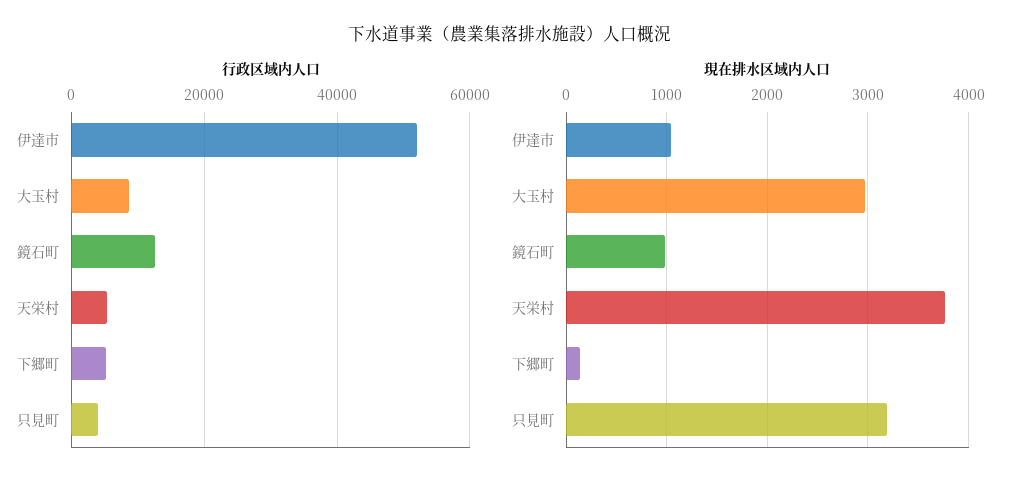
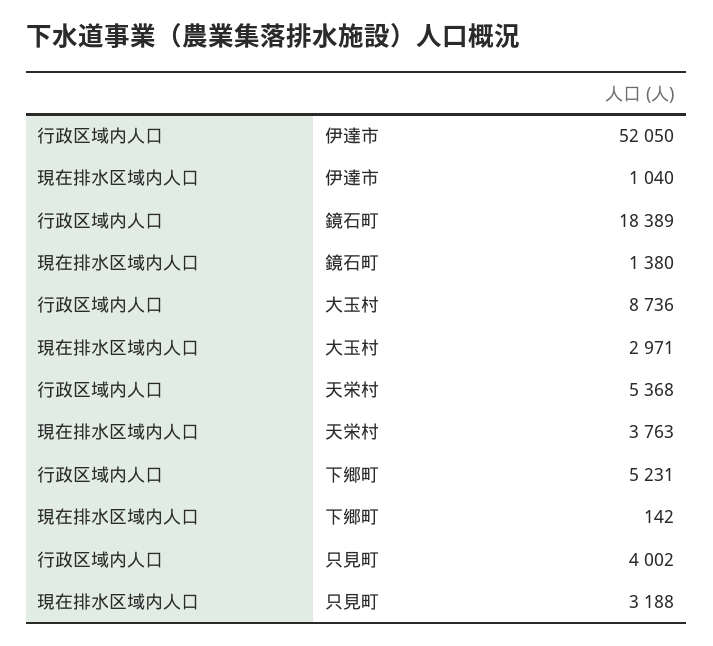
行政区域内人口, 鏡石町: 12000 -> 18389
現在排水区域内人口, 鏡石町: 1000 -> 1380

